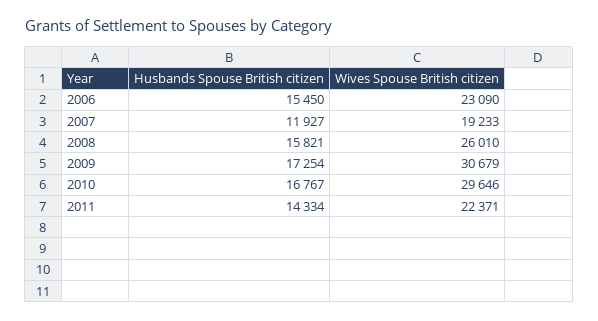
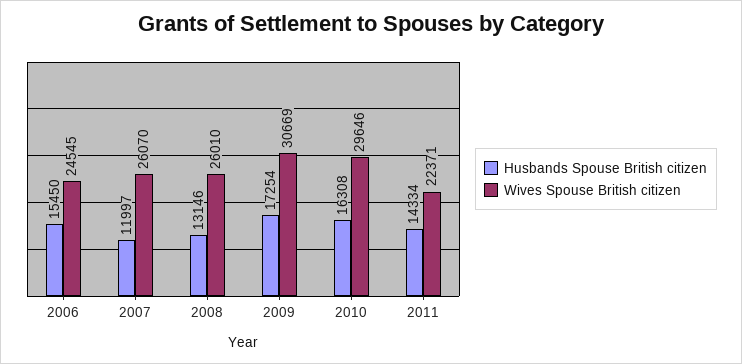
Wives Spouse British citizen, 2006: 23090 -> 24545
Husbands Spouse British citizen, 2007: 11927 -> 11997
Wives Spouse British citizen, 2007: 19233 -> 26070
Husbands Spouse British citizen, 2008: 15821 -> 13146
Wives Spouse British citizen, 2009: 30679 -> 30669
Husbands Spouse British citizen, 2010: 16767 -> 16308

